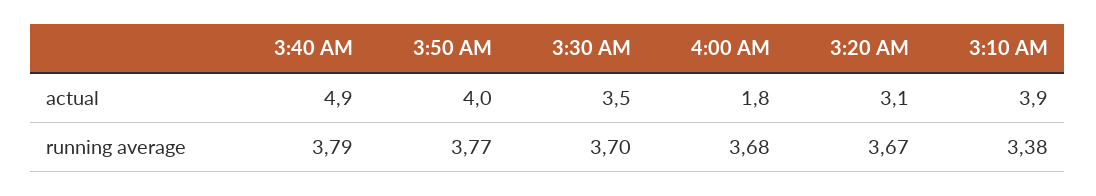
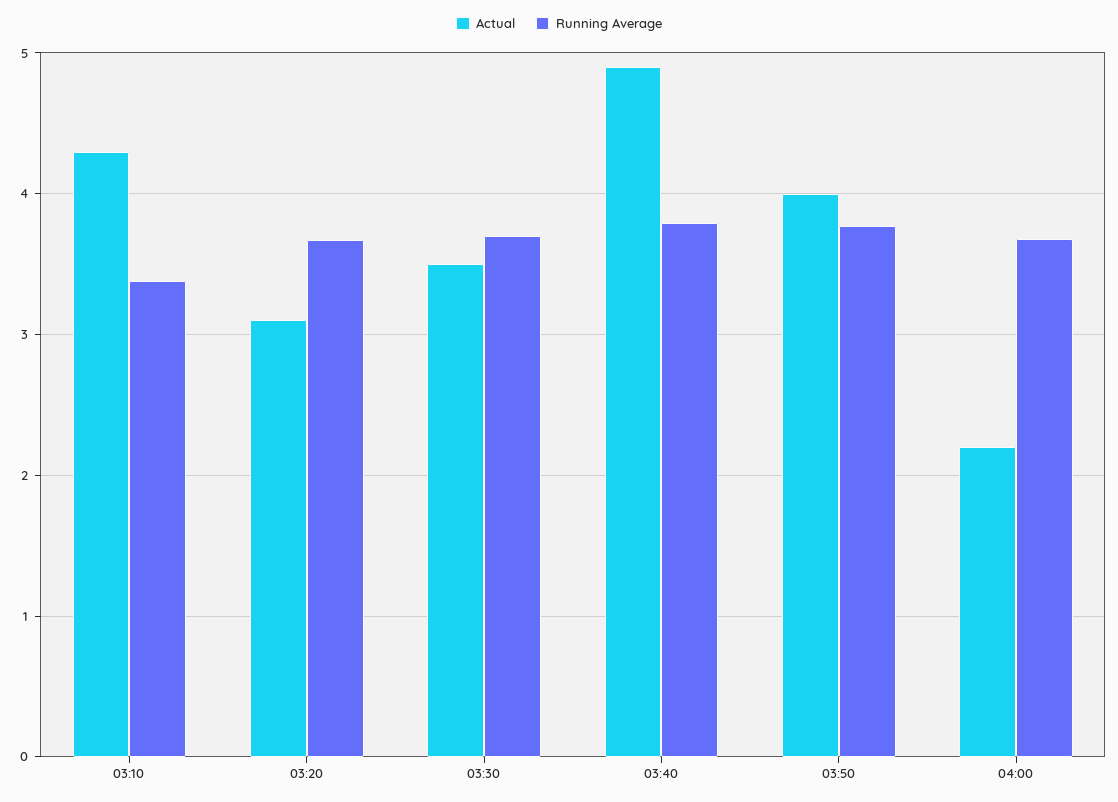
actual, 4:00 AM: 1.8 -> 2.2
actual, 3:10 AM: 3.9 -> 4.3

